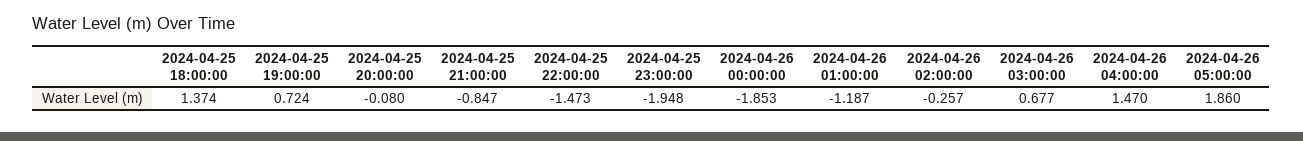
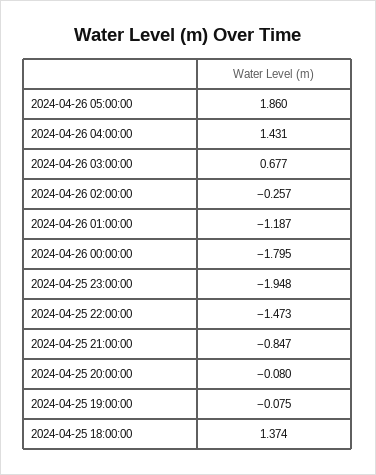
2024-04-25 19:00:00: 0.724 -> -0.075
2024-04-26 00:00:00: -1.853 -> -1.795
2024-04-26 04:00:00: 1.47 -> 1.431

